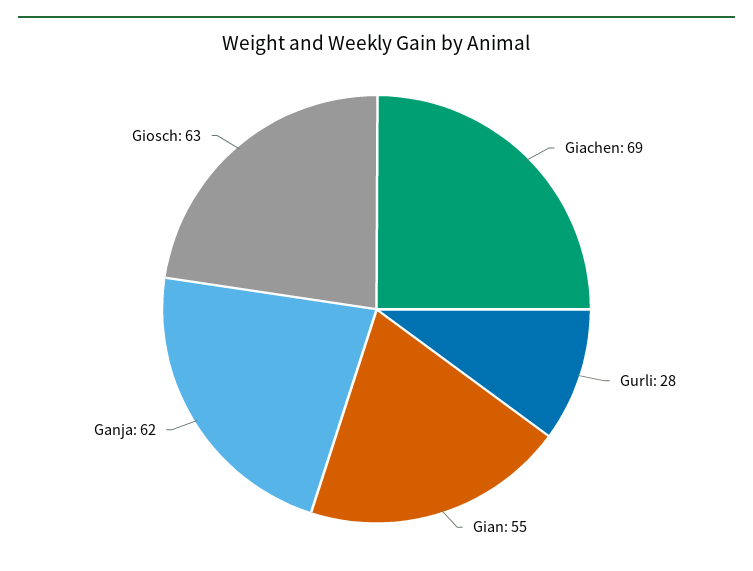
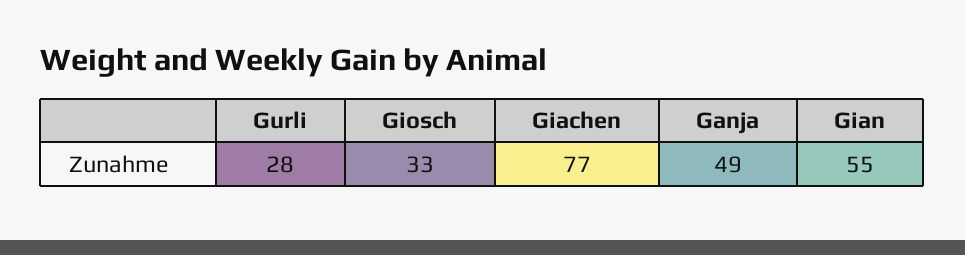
Giachen: 69 -> 77
Ganja: 62 -> 49
Giosch: 63 -> 33

